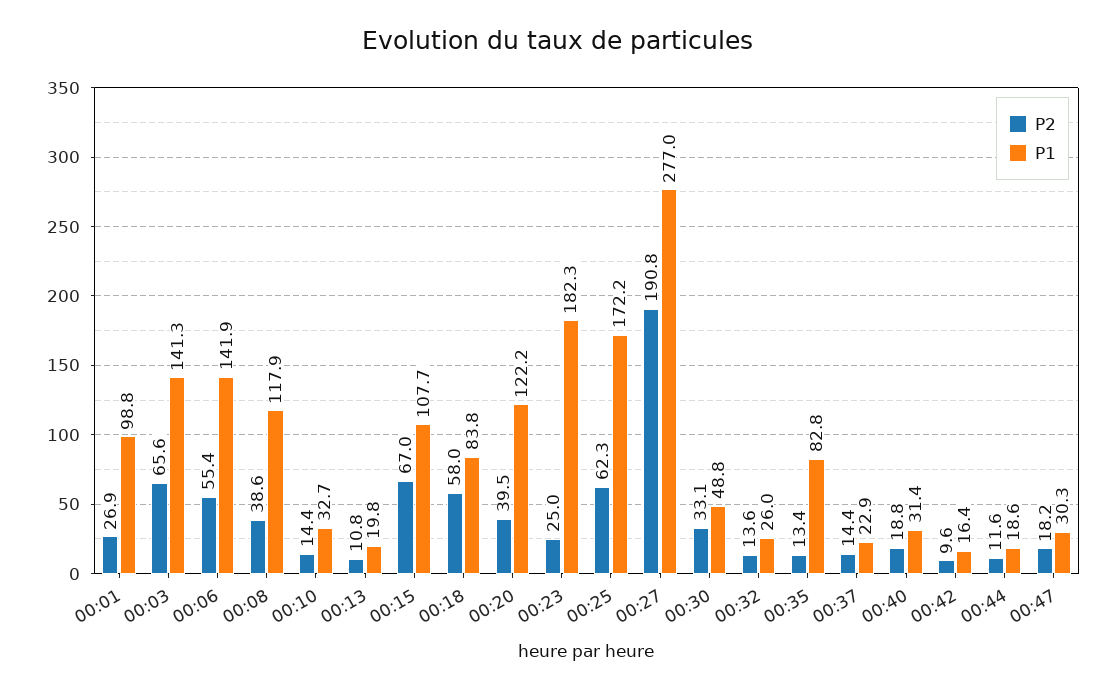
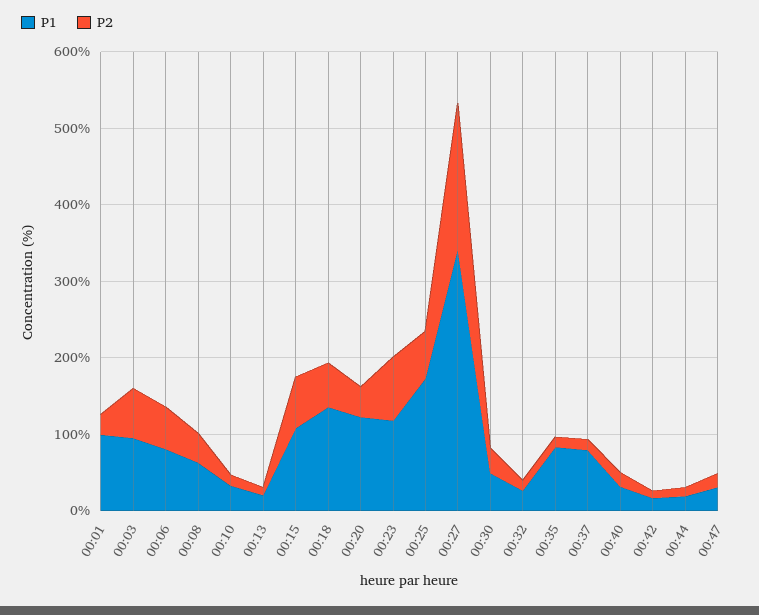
P1, 00:03: 141.3 -> 100
P1, 00:06: 141.9 -> 80
P1, 00:08: 117.9 -> 60
P1, 00:18: 83.8 -> 140
P2, 00:23: 25 -> 80
P1, 00:23: 182.3 -> 120
P1, 00:27: 277 -> 340
P1, 00:37: 22.9 -> 80

